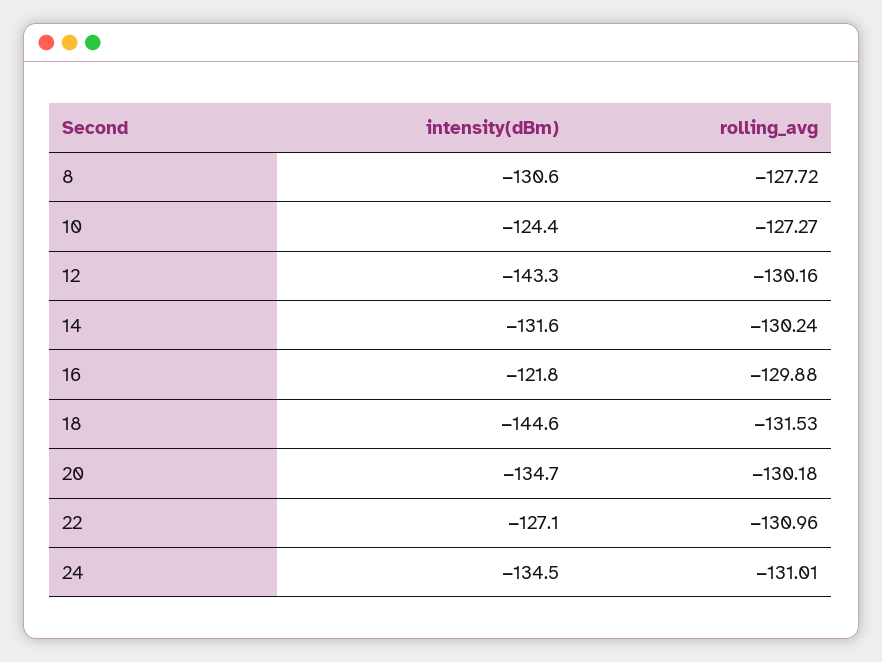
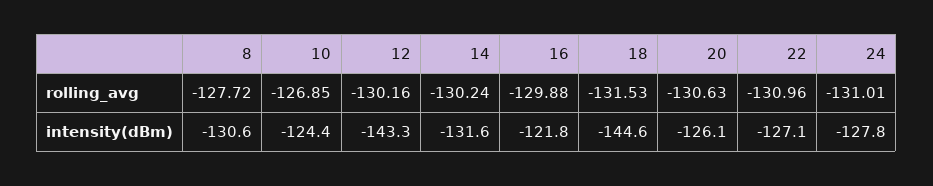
rolling_avg, 10: -127.27 -> -126.85
intensity(dBm), 20: -134.7 -> -126.1
rolling_avg, 20: -130.18 -> -130.63
intensity(dBm), 24: -134.5 -> -127.8

